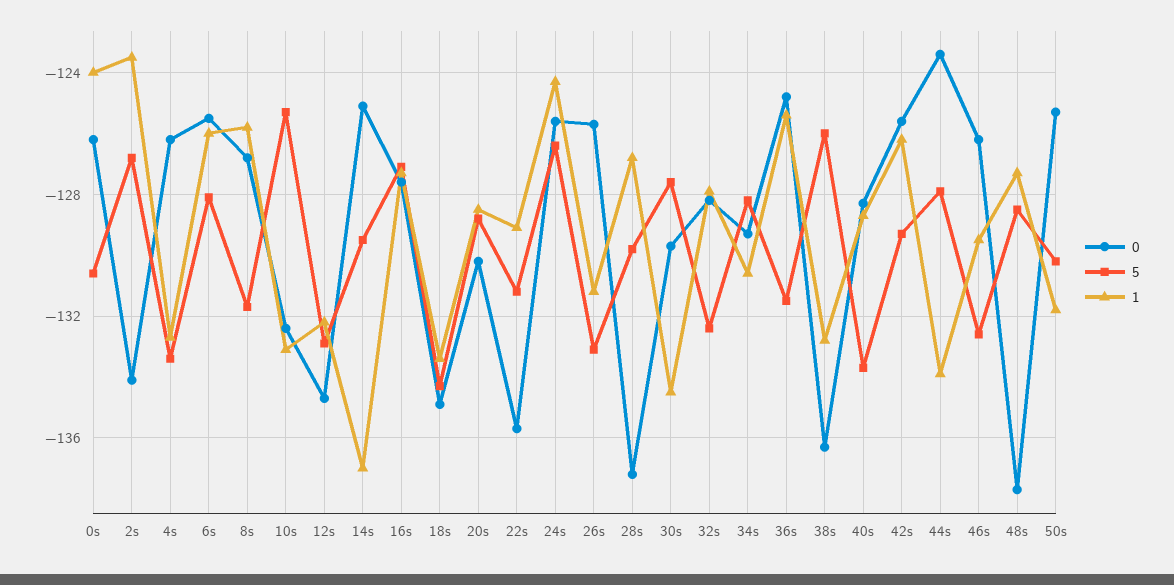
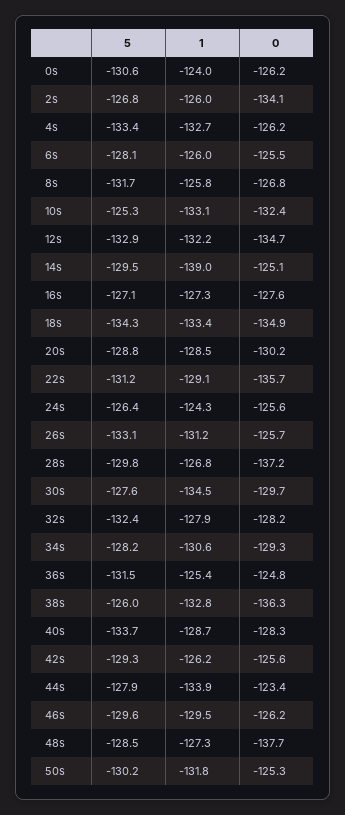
1, 2s: -123.5 -> -126
1, 14s: -137 -> -139
5, 46s: -132.5 -> -129.6

